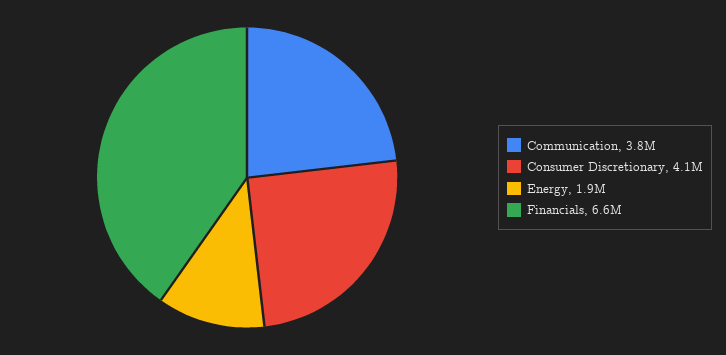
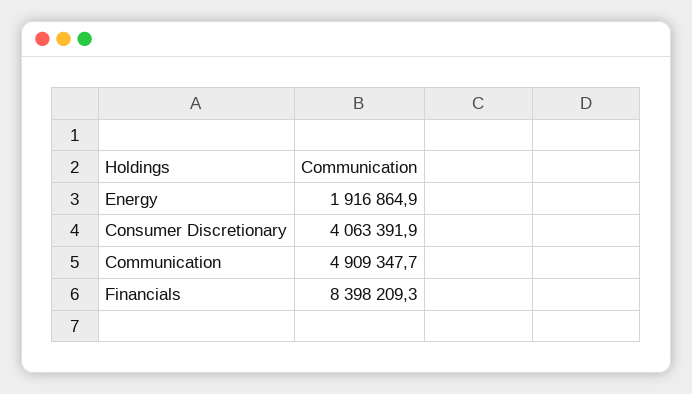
Communication: 3800000 -> 4909347.7
Financials: 6600000 -> 8398209.3

